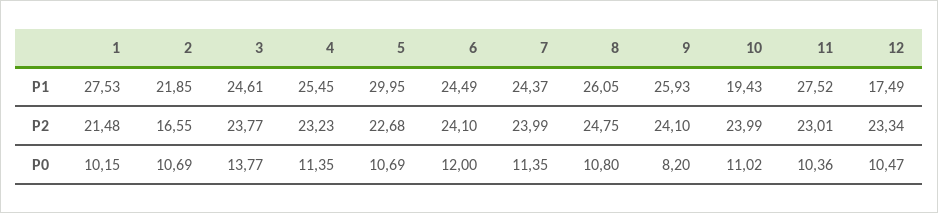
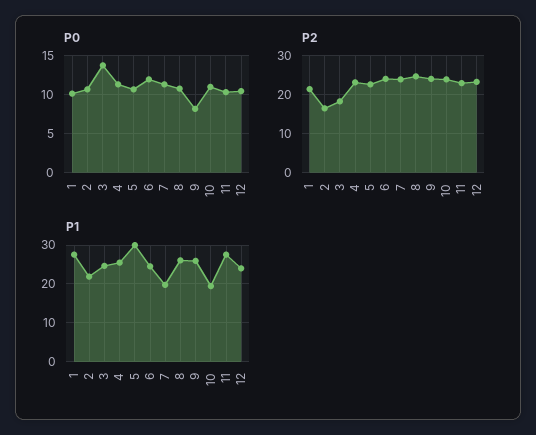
P1, 7: 24.37 -> 20
P1, 12: 17.49 -> 24
P2, 3: 23.77 -> 18

